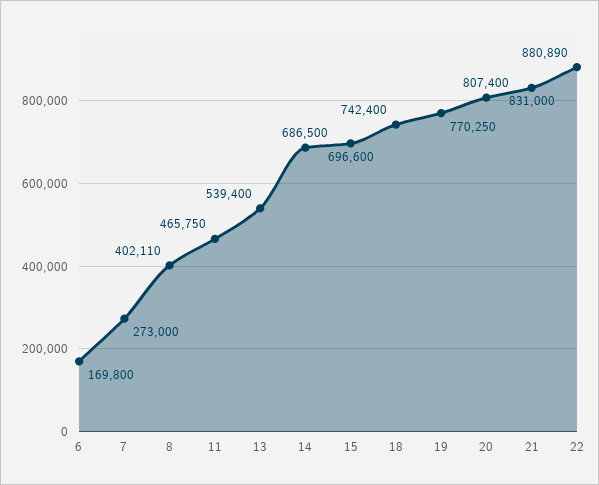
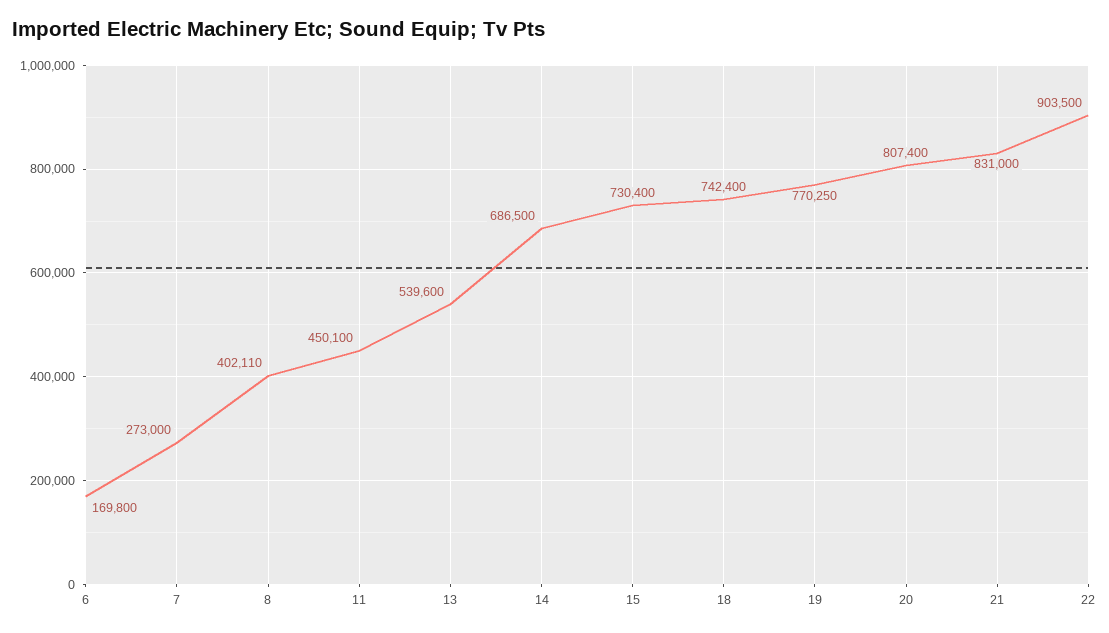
11: 465750 -> 450100
13: 539400 -> 539600
15: 696600 -> 730400
22: 880890 -> 903500

